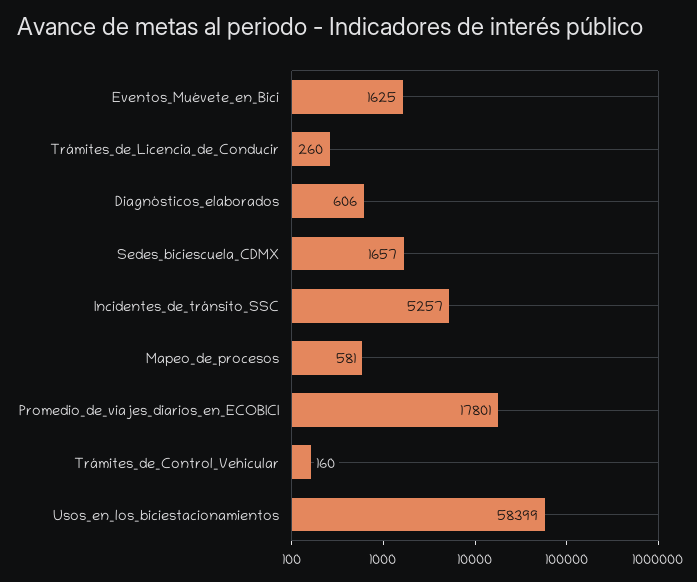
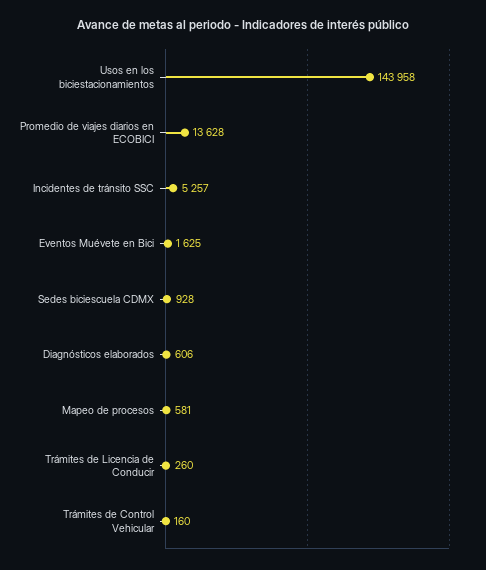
Sedes_biciescuela_CDMX: 1657 -> 928
Promedio_de_viajes_diarios_en_ECOBICI: 17801 -> 13628
Usos_en_los_biciestacionamientos: 58399 -> 143958

